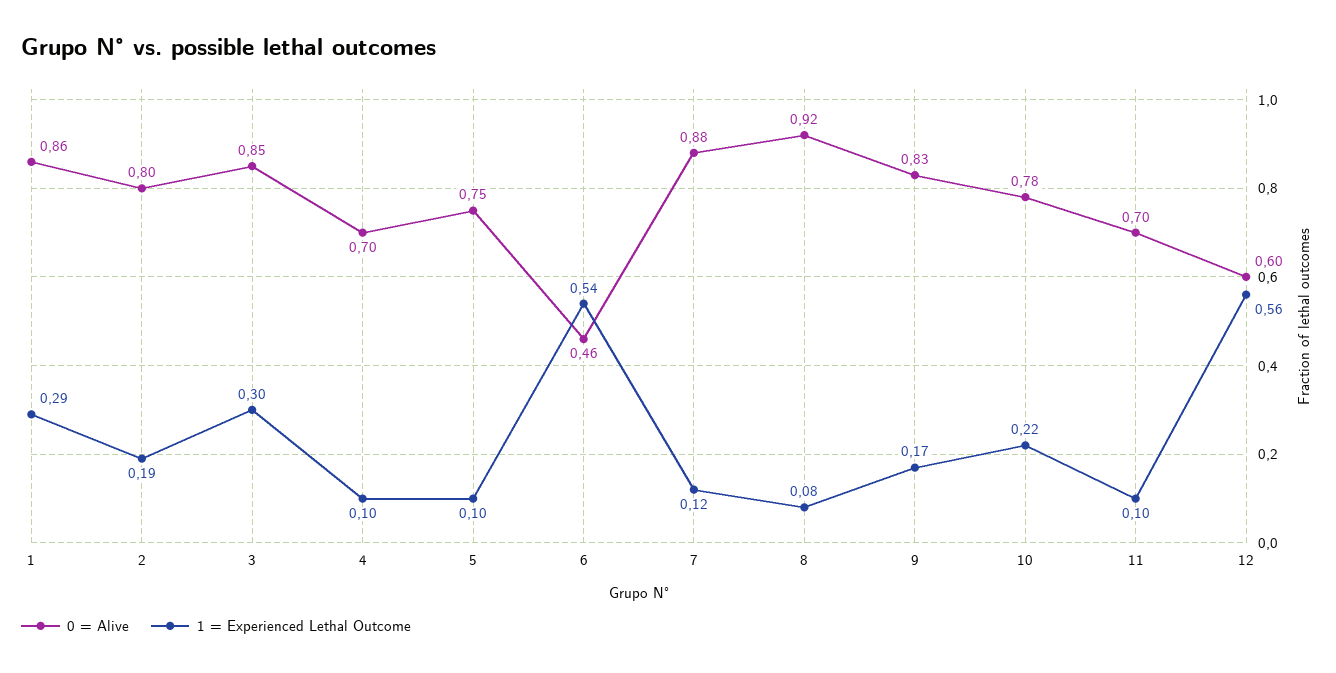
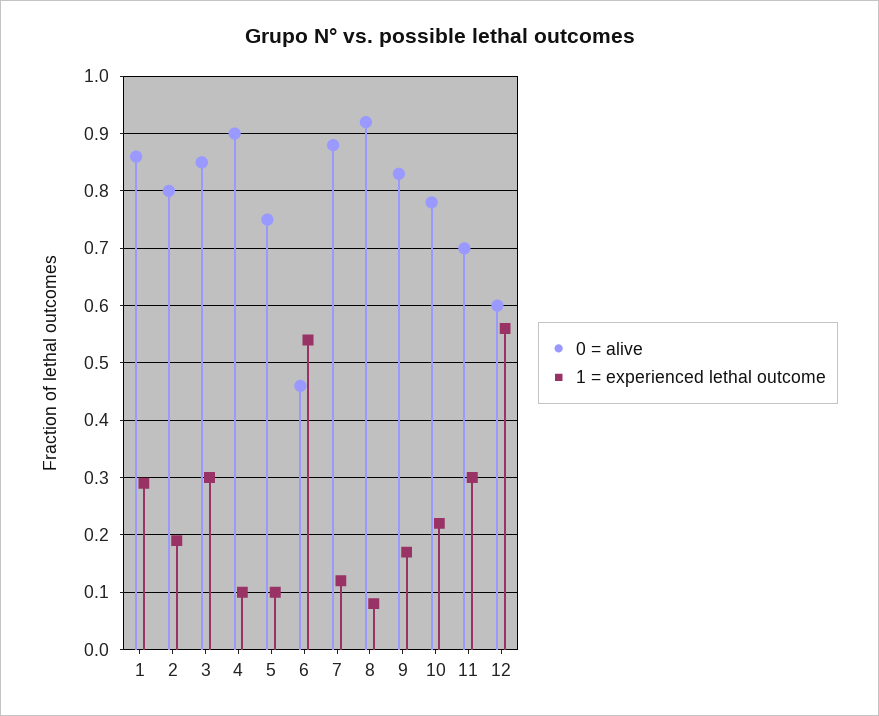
0 = Alive, 4: 0.7 -> 0.9
1 = Experienced Lethal Outcome, 11: 0.1 -> 0.3

